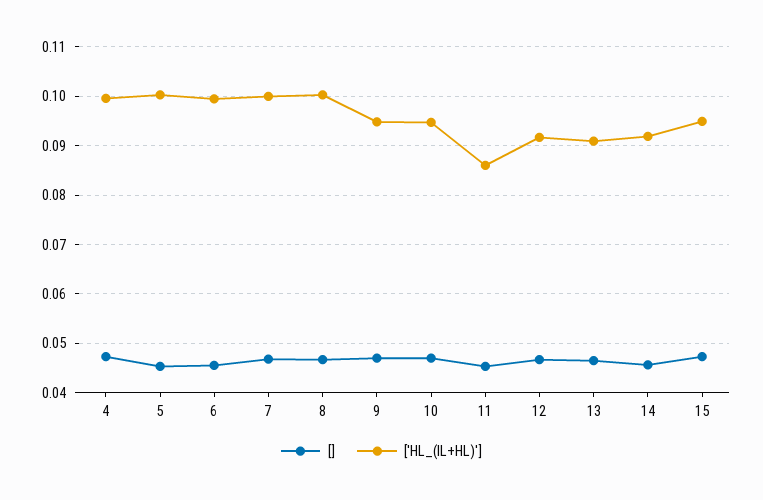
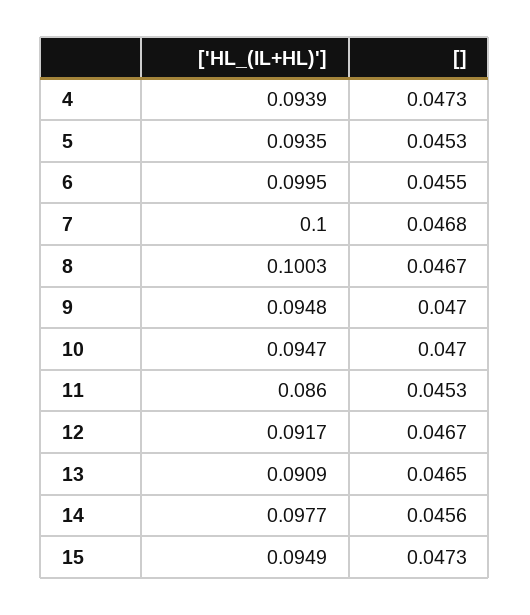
['HL_(IL+HL)'], 4: 0.1 -> 0.0939
['HL_(IL+HL)'], 5: 0.1 -> 0.0935
['HL_(IL+HL)'], 14: 0.092 -> 0.0977

